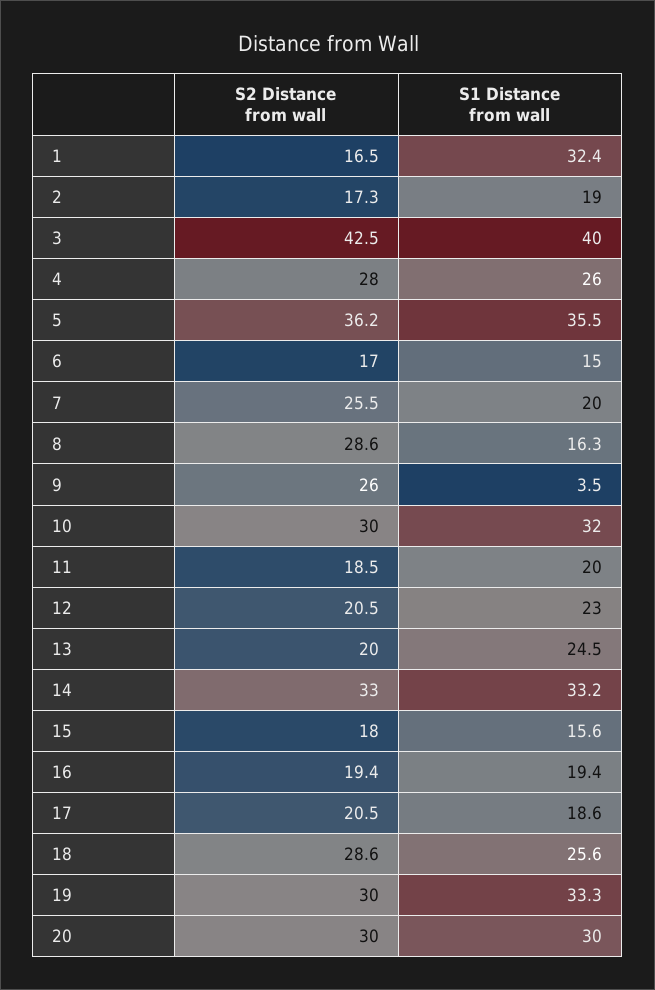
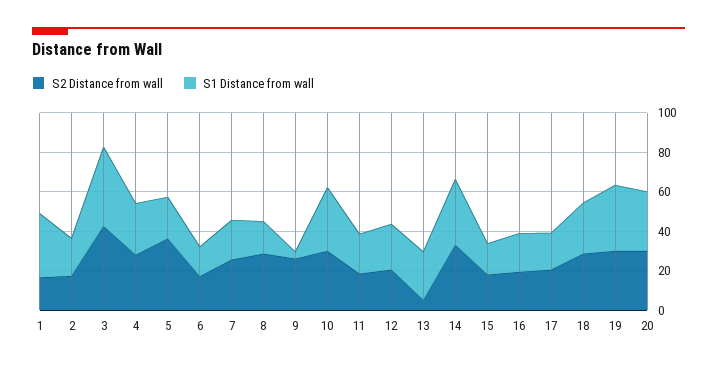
S1 Distance from wall, 5: 35.5 -> 20
S2 Distance from wall, 13: 20 -> 5

